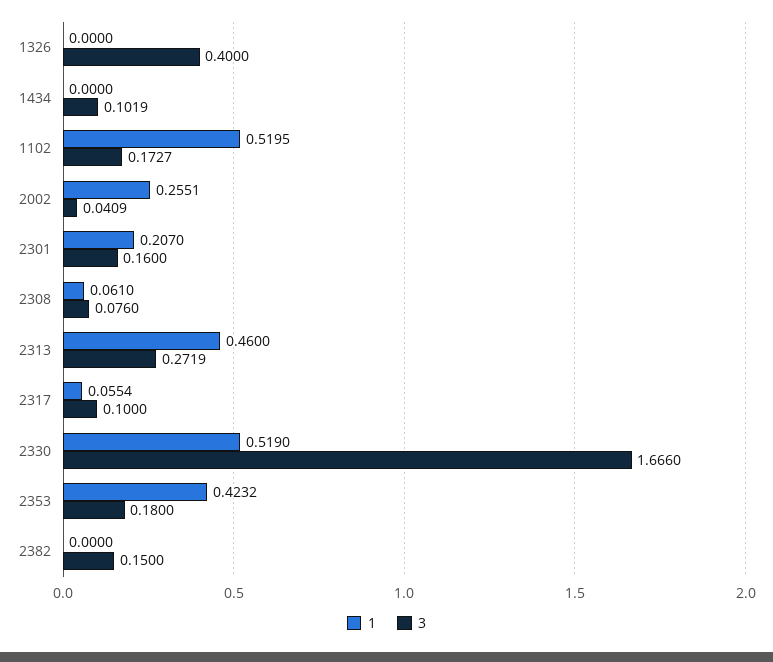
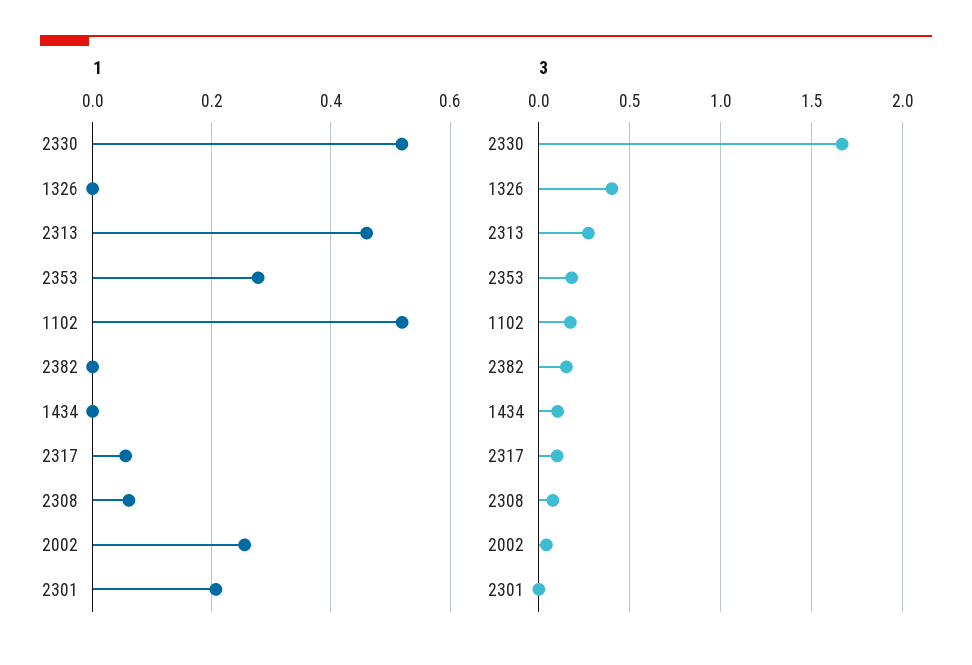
3, 2301: 0.16 -> 0
1, 2353: 0.4232 -> 0.28

